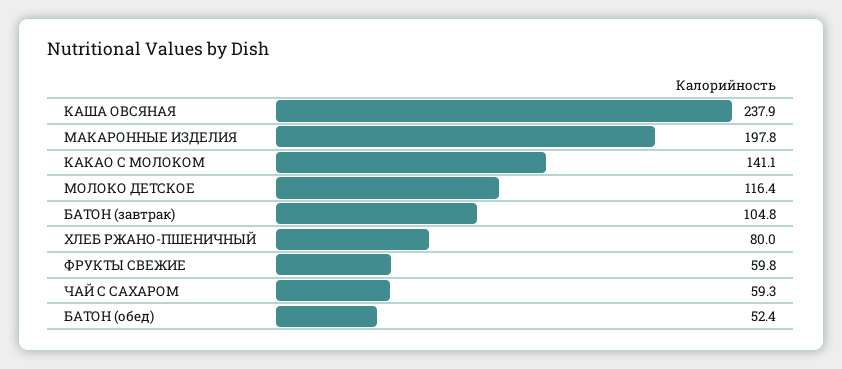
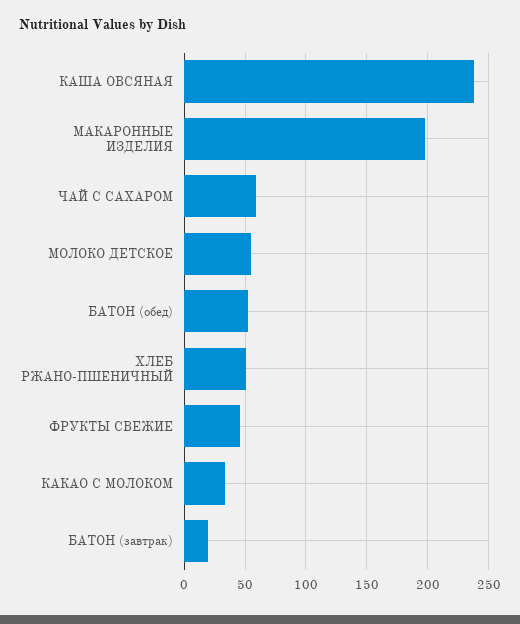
КАКАО С МОЛОКОМ: 141.1 -> 35
МОЛОКО ДЕТСКОЕ: 116.4 -> 55
БАТОН (завтрак): 104.8 -> 20
ХЛЕБ РЖАНО-ПШЕНИЧНЫЙ: 80 -> 50
ФРУКТЫ СВЕЖИЕ: 59.8 -> 45

